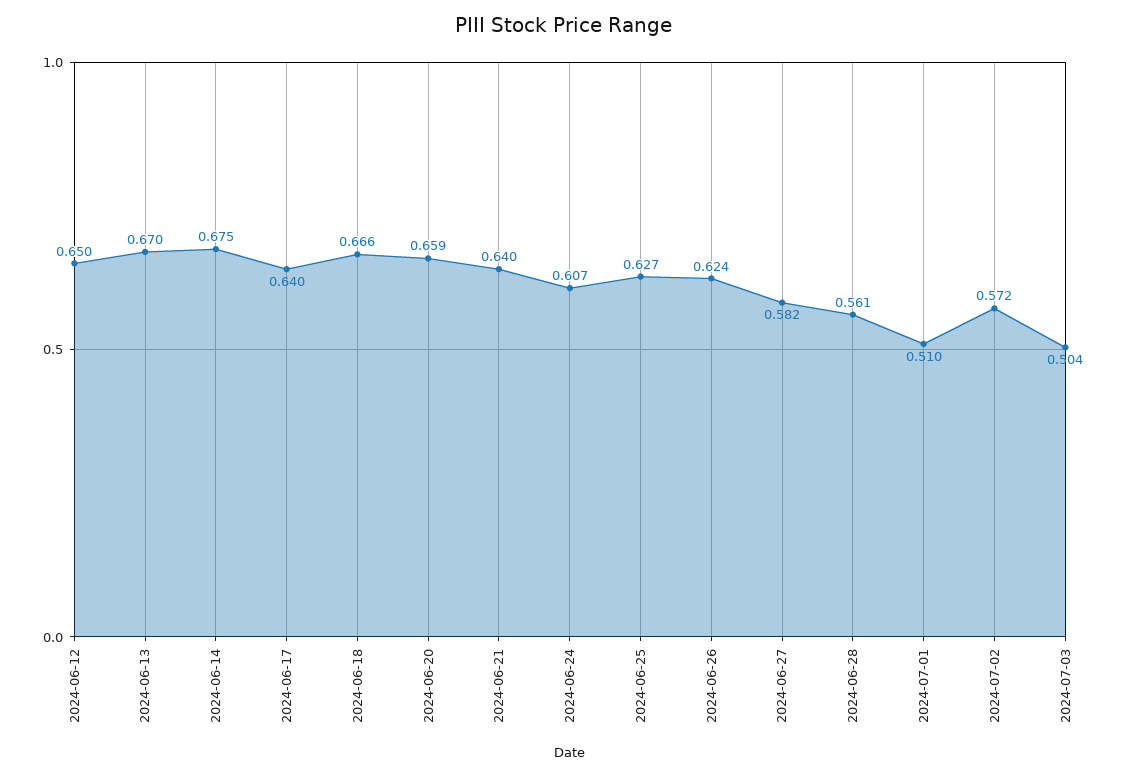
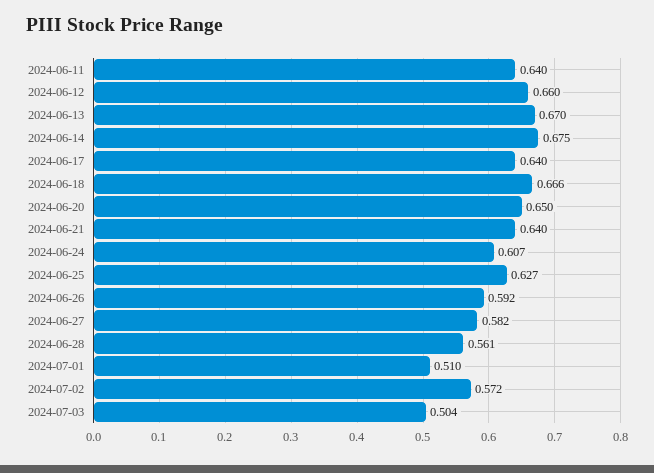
2024-06-12: 0.65 -> 0.66
2024-06-20: 0.659 -> 0.65
2024-06-26: 0.624 -> 0.592
2024-06-11: none -> 0.64

